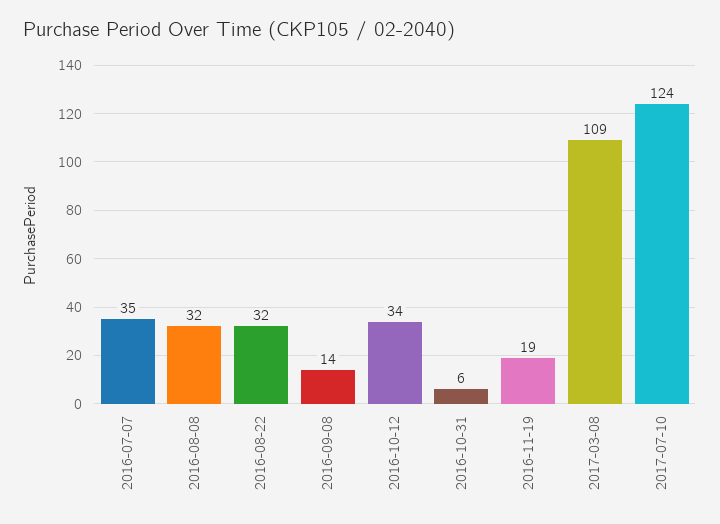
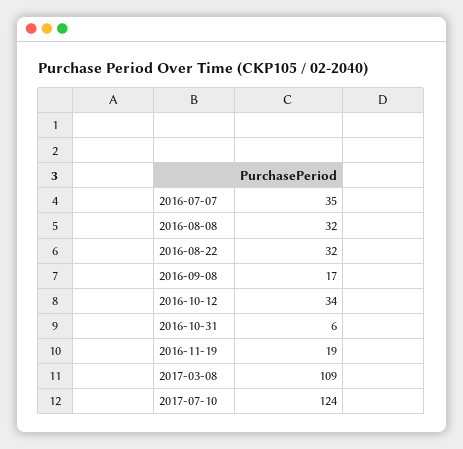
2016-09-08: 14 -> 17

